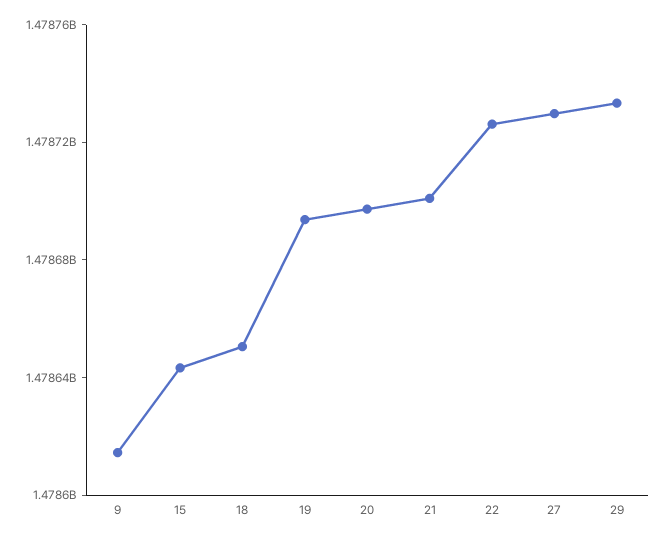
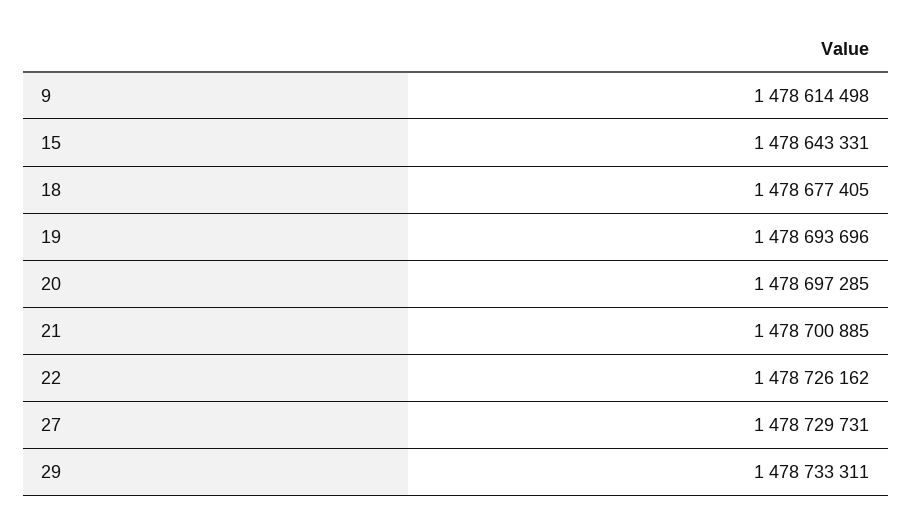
18: 1478650000 -> 1478677405

